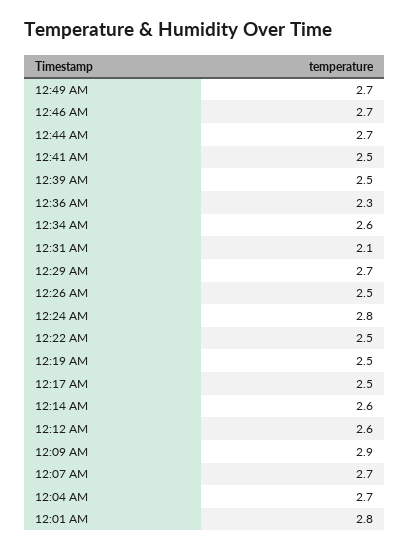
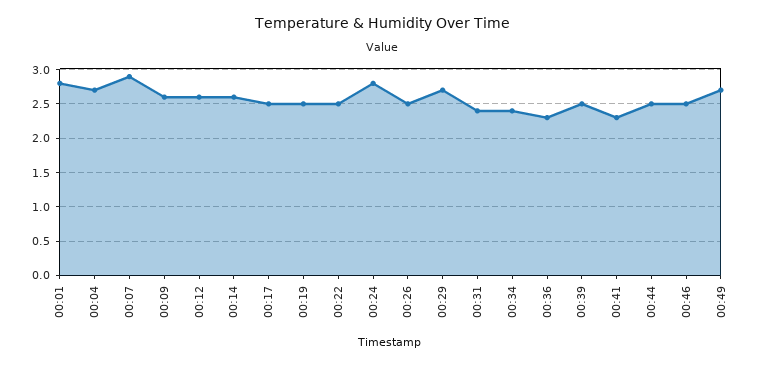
12:46 AM: 2.7 -> 2.5
12:44 AM: 2.7 -> 2.5
12:41 AM: 2.5 -> 2.3
12:34 AM: 2.6 -> 2.4
12:31 AM: 2.1 -> 2.4
12:09 AM: 2.9 -> 2.6
12:07 AM: 2.7 -> 2.9

